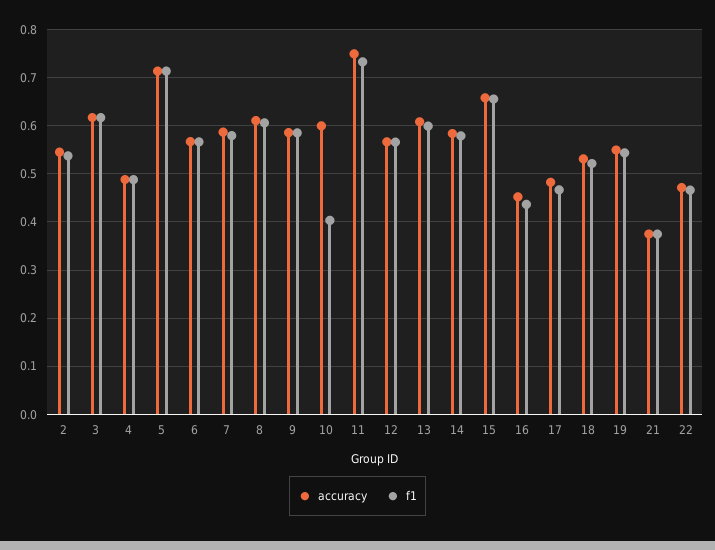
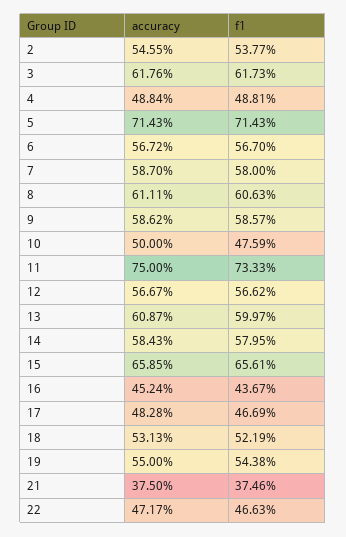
accuracy, 10: 0.6 -> 0.5
f1, 10: 0.4 -> 0.4759

